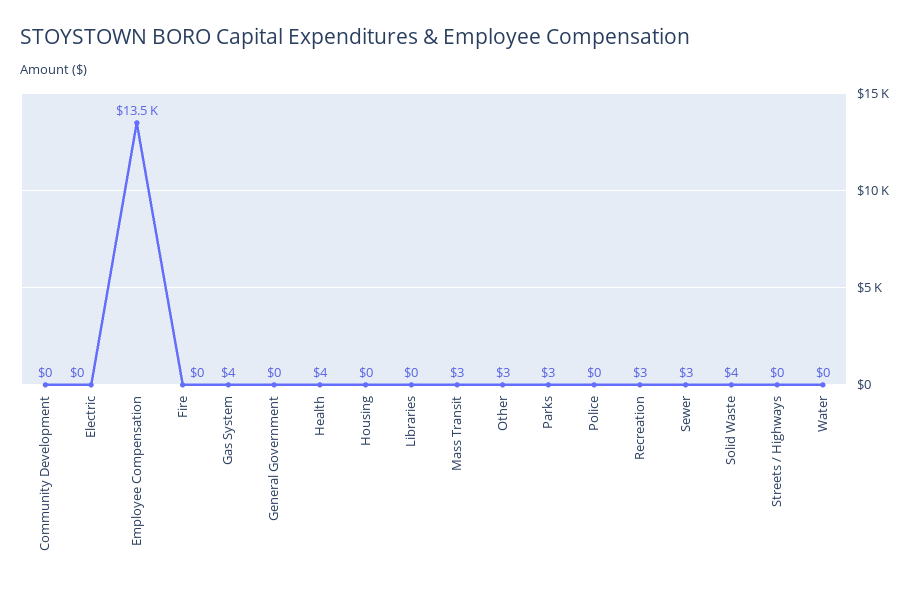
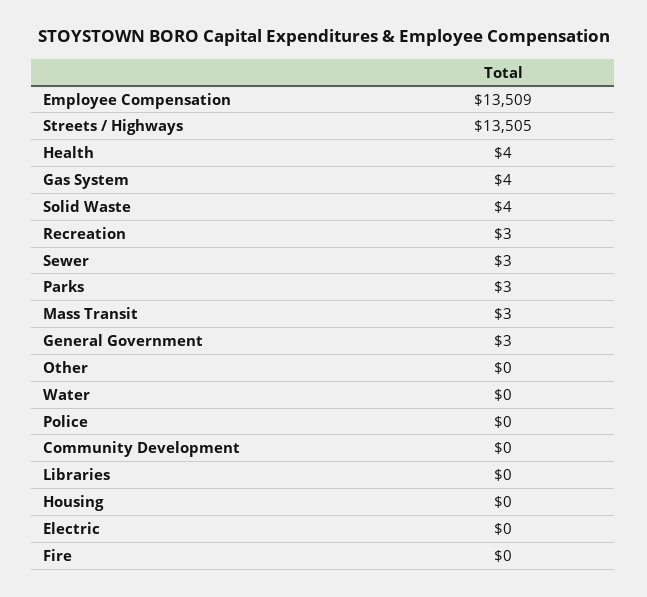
General Government: 0 -> 3
Other: 3 -> 0
Streets / Highways: 0 -> 13505

